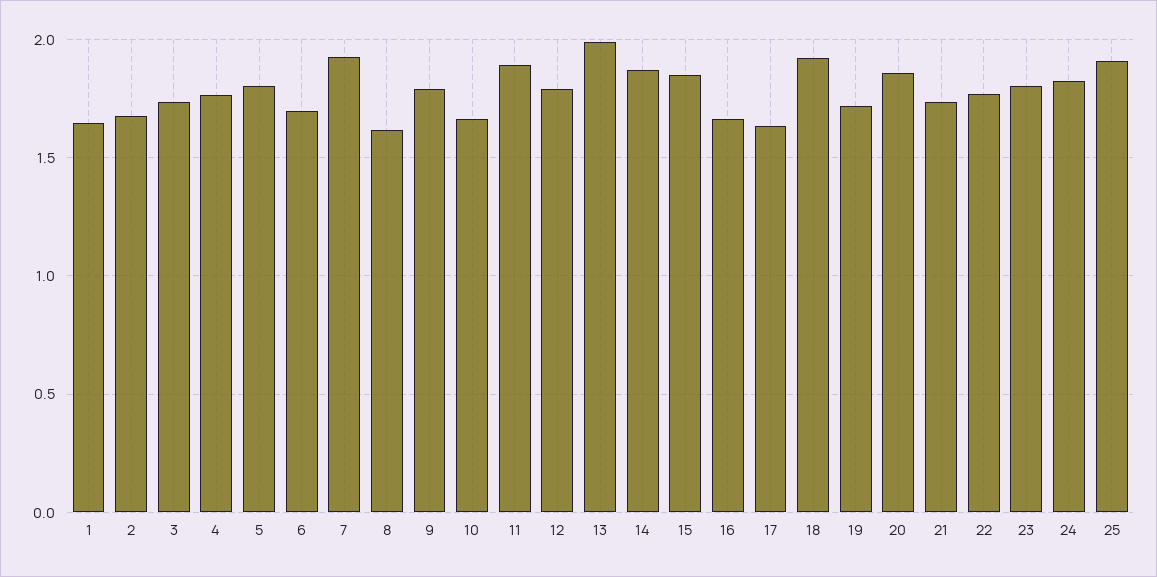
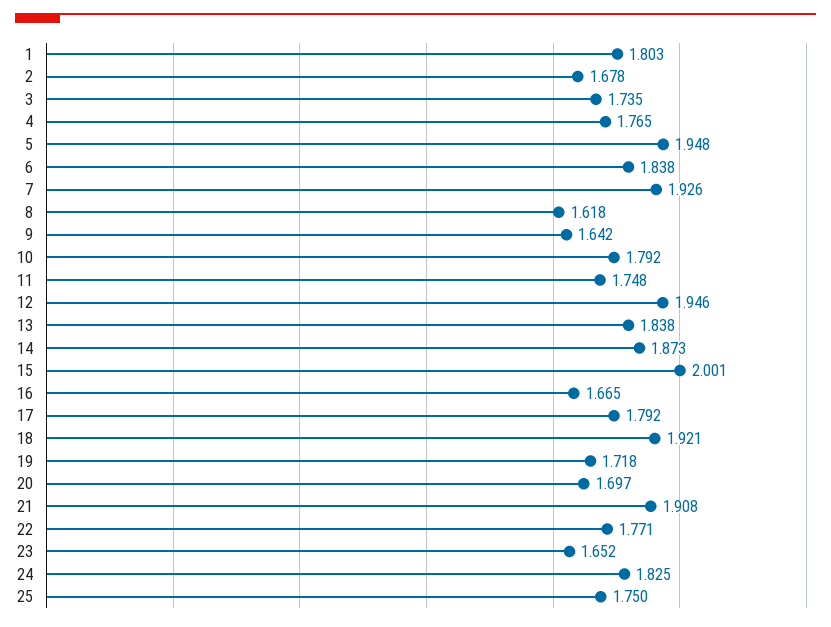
1: 1.65 -> 1.803
5: 1.8 -> 1.948
6: 1.7 -> 1.838
9: 1.8 -> 1.642
10: 1.65 -> 1.792
11: 1.9 -> 1.748
12: 1.8 -> 1.946
13: 2 -> 1.838
15: 1.85 -> 2.001
17: 1.65 -> 1.792
20: 1.85 -> 1.697
21: 1.75 -> 1.908
23: 1.8 -> 1.652
25: 1.9 -> 1.75

